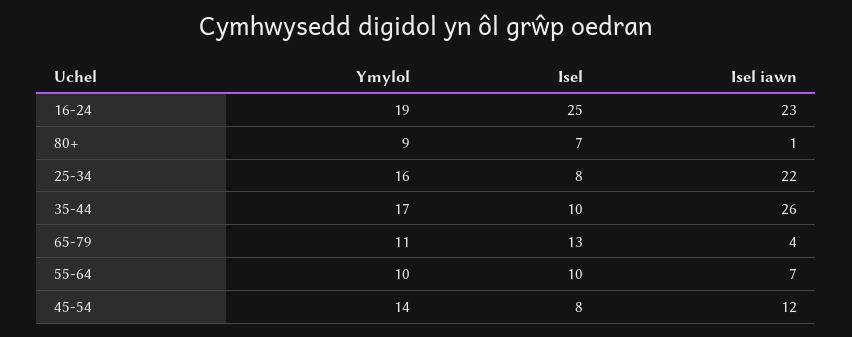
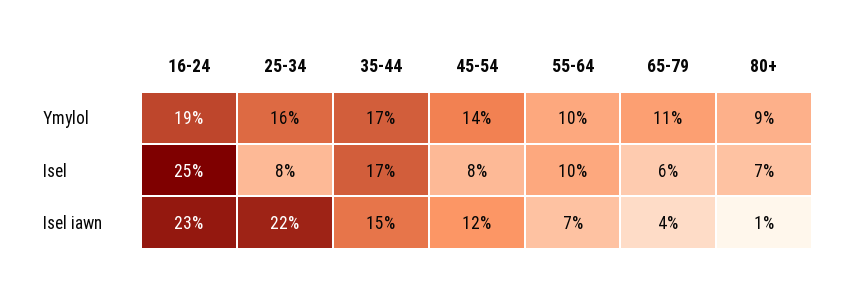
Isel, 35-44: 10 -> 17
Isel iawn, 35-44: 26 -> 15
Isel, 65-79: 13 -> 6

